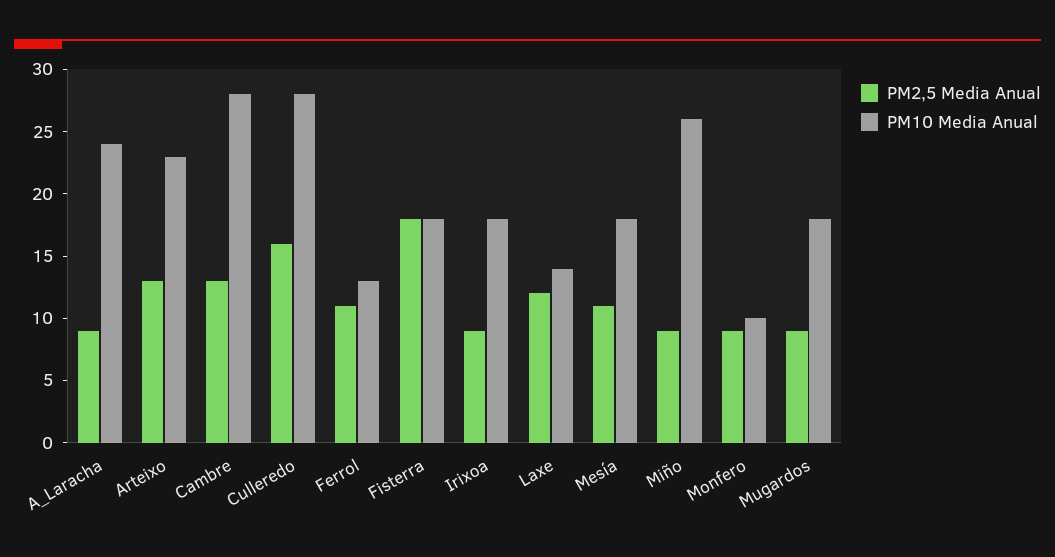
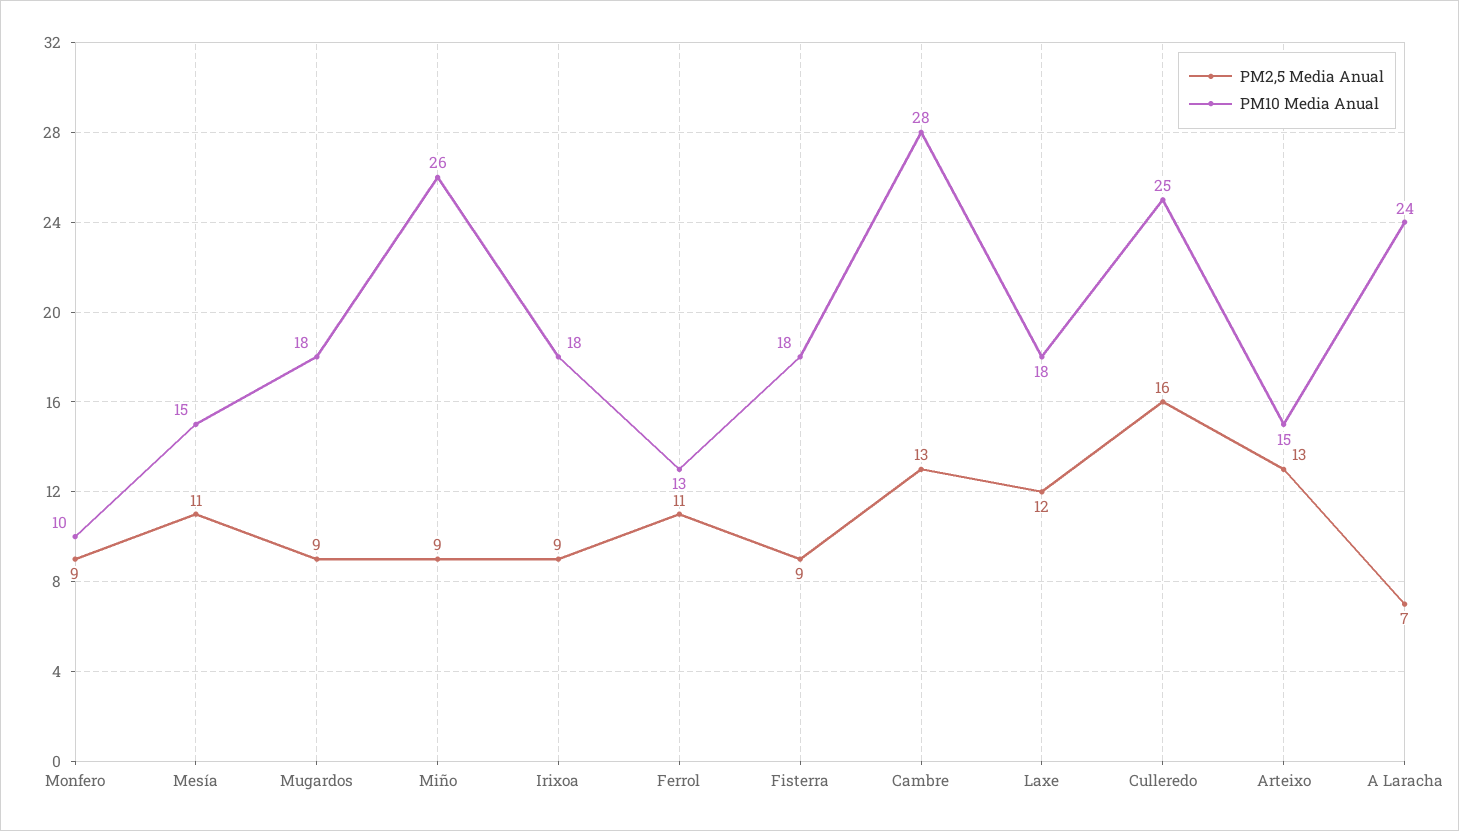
PM2,5 Media Anual, A_Laracha: 9 -> 7
PM10 Media Anual, Arteixo: 23 -> 15
PM10 Media Anual, Culleredo: 28 -> 25
PM2,5 Media Anual, Fisterra: 18 -> 9
PM10 Media Anual, Laxe: 14 -> 18
PM10 Media Anual, Mesía: 18 -> 15

